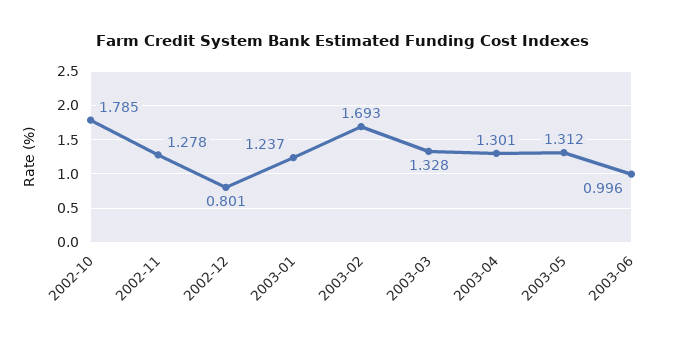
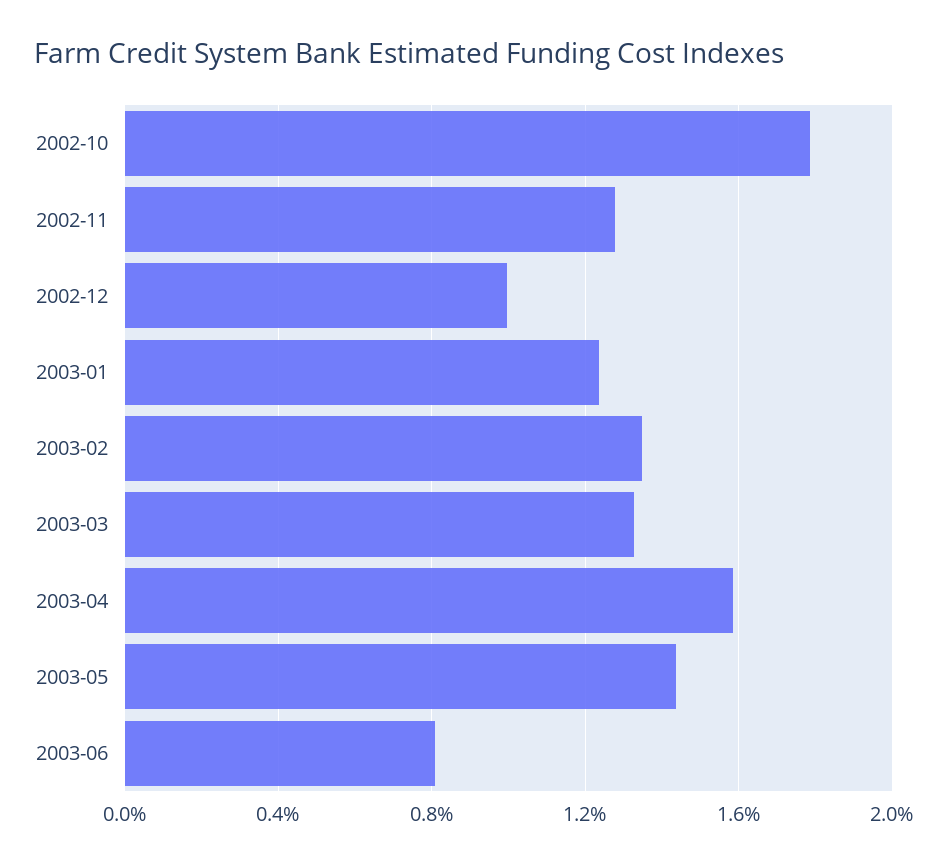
2002-12: 0.801 -> 1
2003-02: 1.693 -> 1.35
2003-04: 1.301 -> 1.6
2003-05: 1.312 -> 1.45
2003-06: 0.996 -> 0.8

